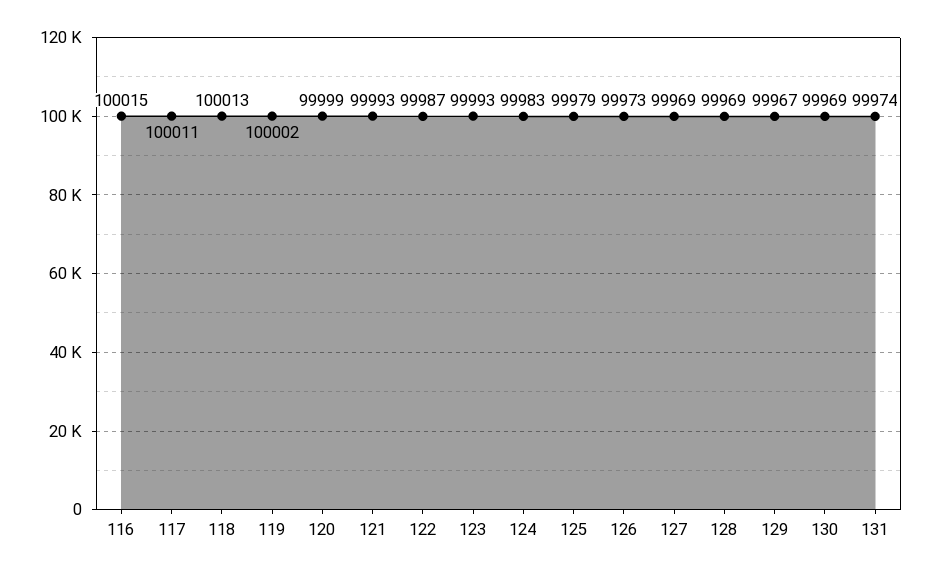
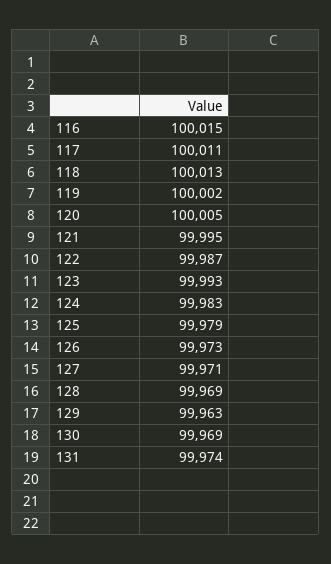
120: 99999 -> 100005
121: 99993 -> 99995
127: 99969 -> 99971
129: 99967 -> 99963

